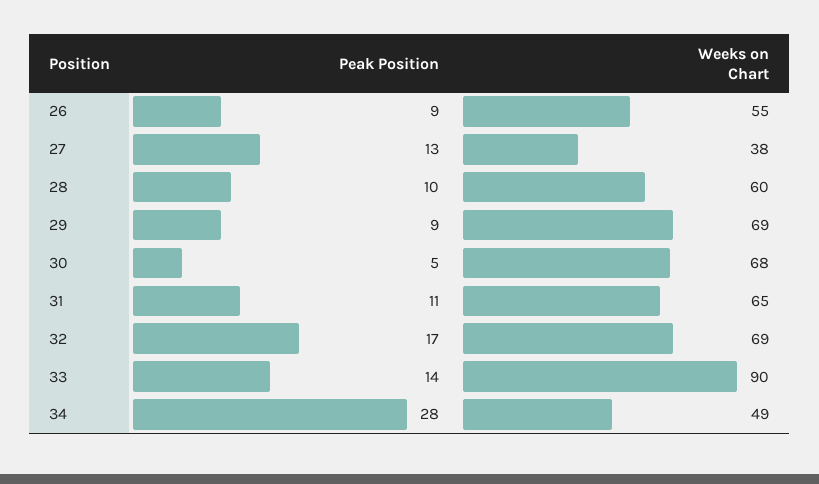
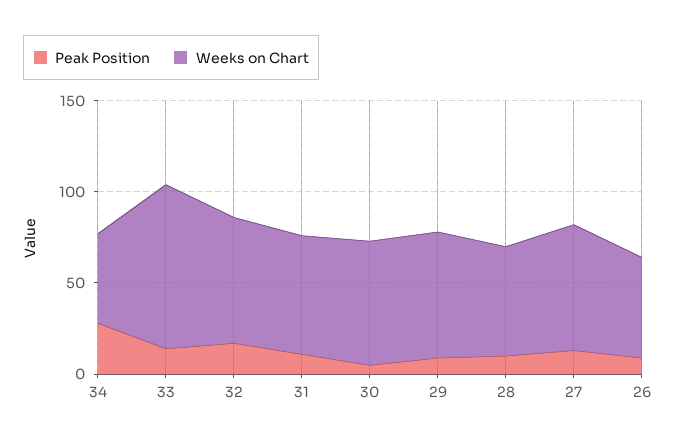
Weeks on Chart, 27: 38 -> 70

